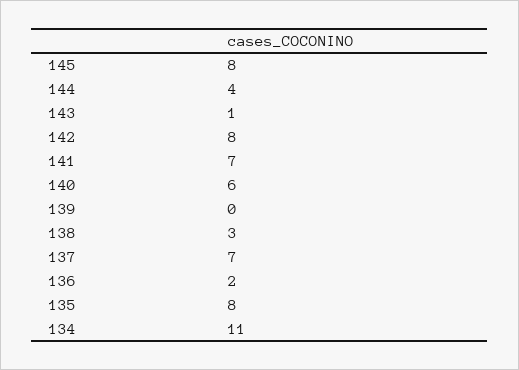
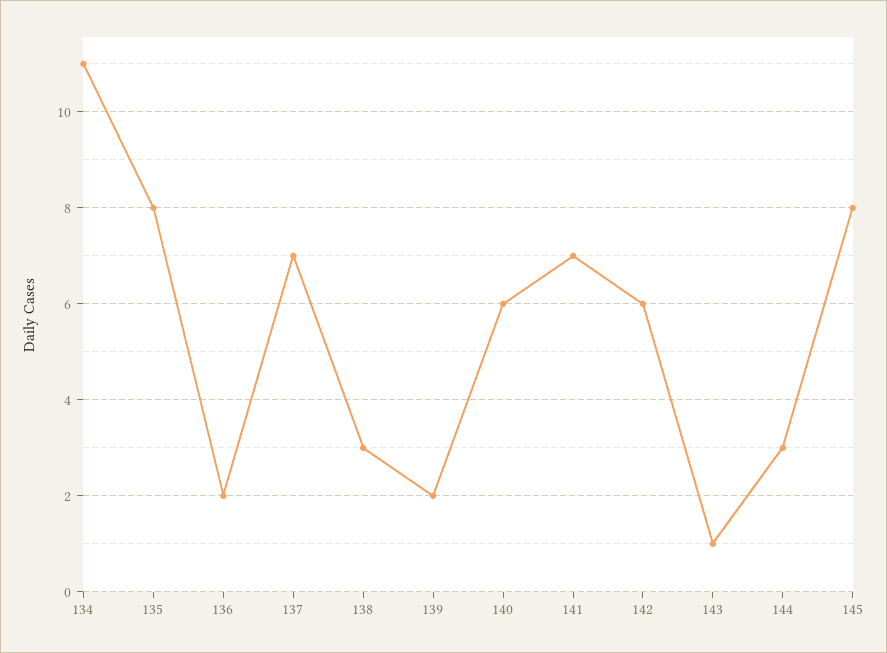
144: 4 -> 3
142: 8 -> 6
139: 0 -> 2

